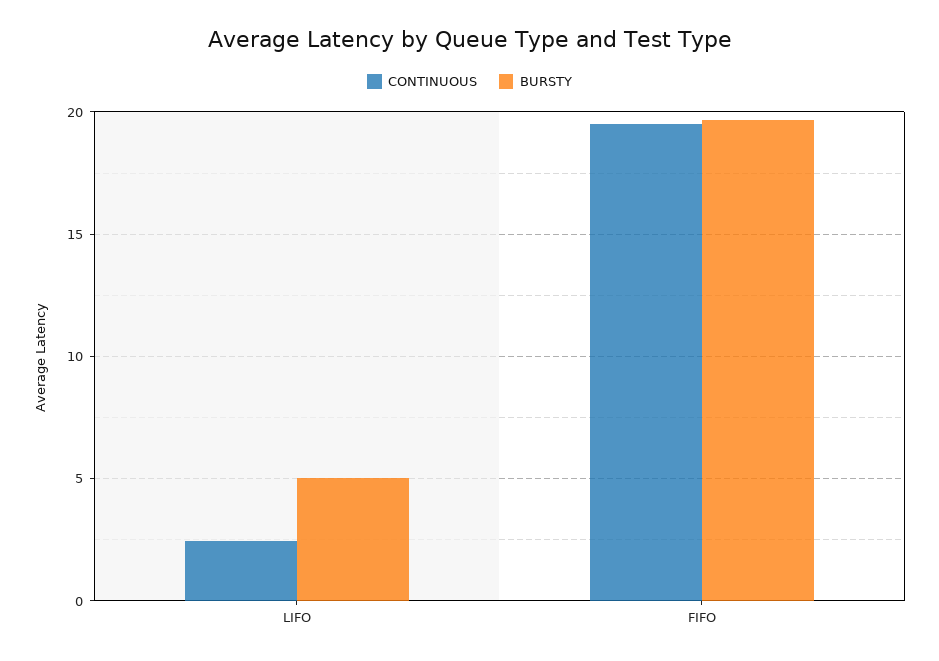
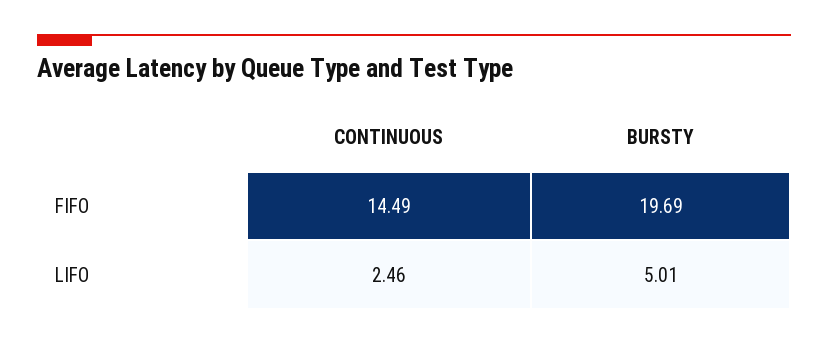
CONTINUOUS, FIFO: 19.5 -> 14.49

